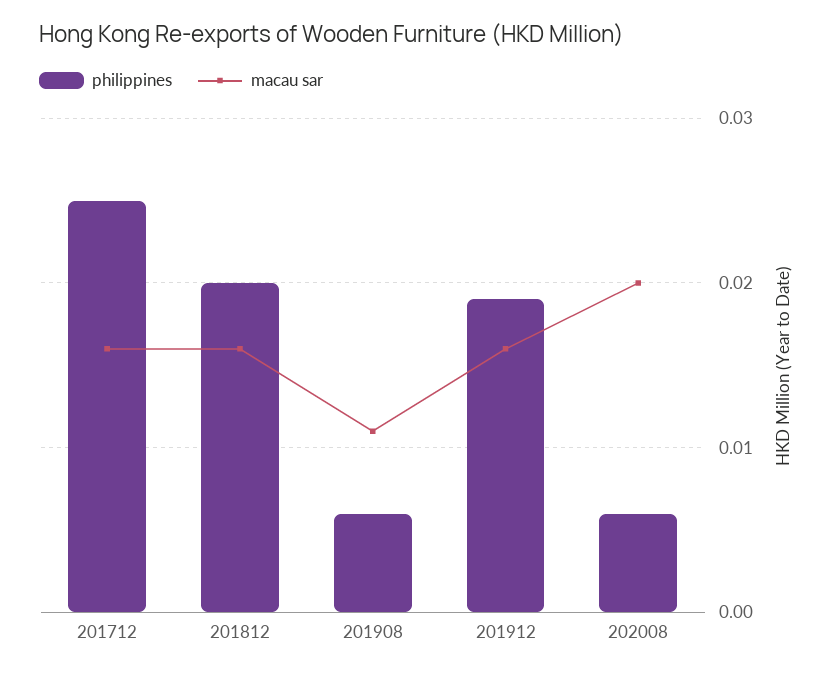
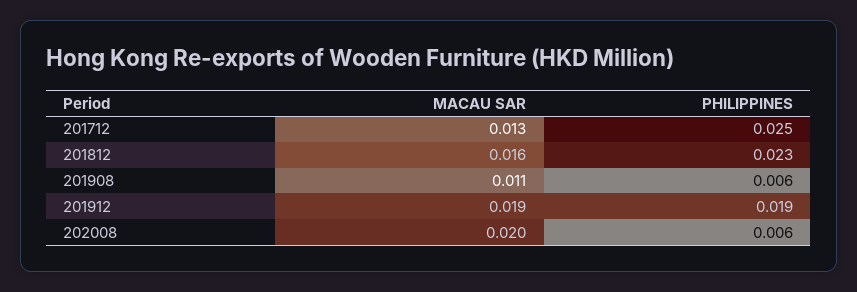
macau sar, 201712: 0.016 -> 0.013
philippines, 201812: 0.02 -> 0.023
macau sar, 201912: 0.016 -> 0.019

